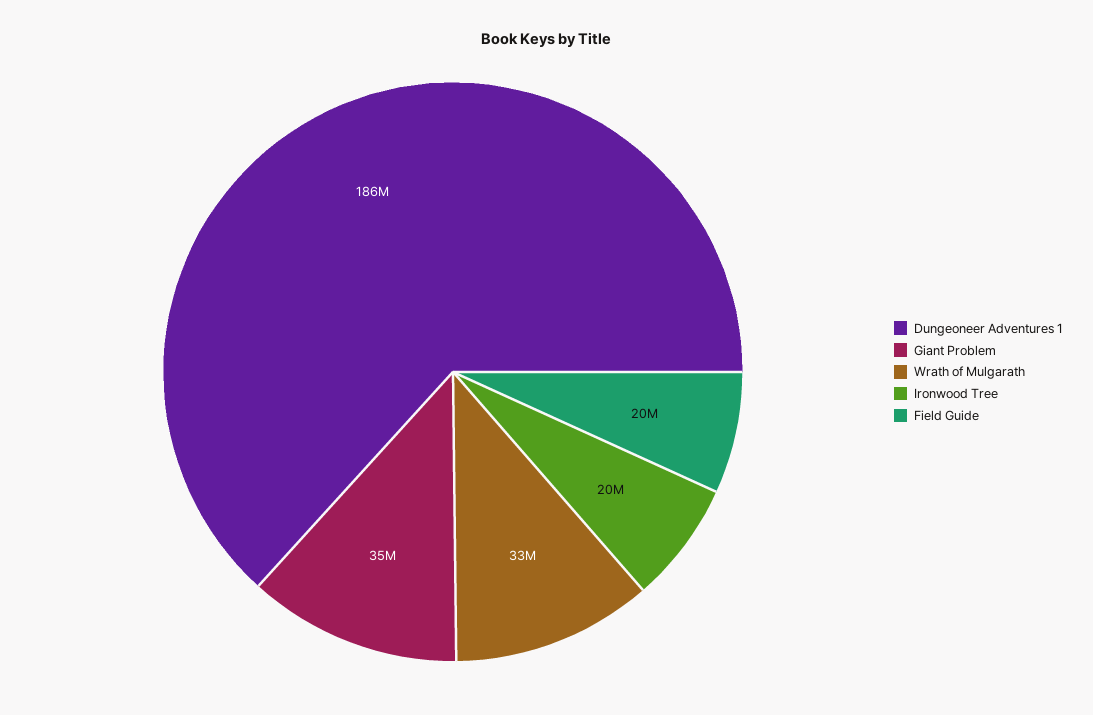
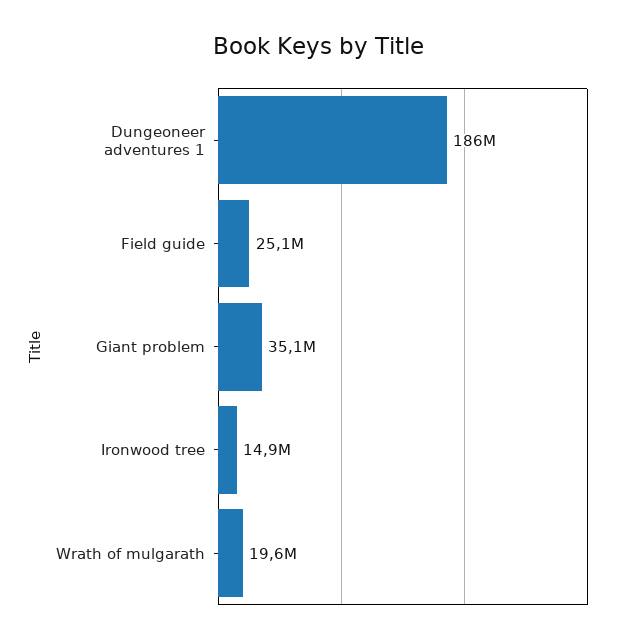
Wrath of Mulgarath: 33000000 -> 19600000
Ironwood Tree: 20000000 -> 14900000
Field Guide: 20000000 -> 25100000

